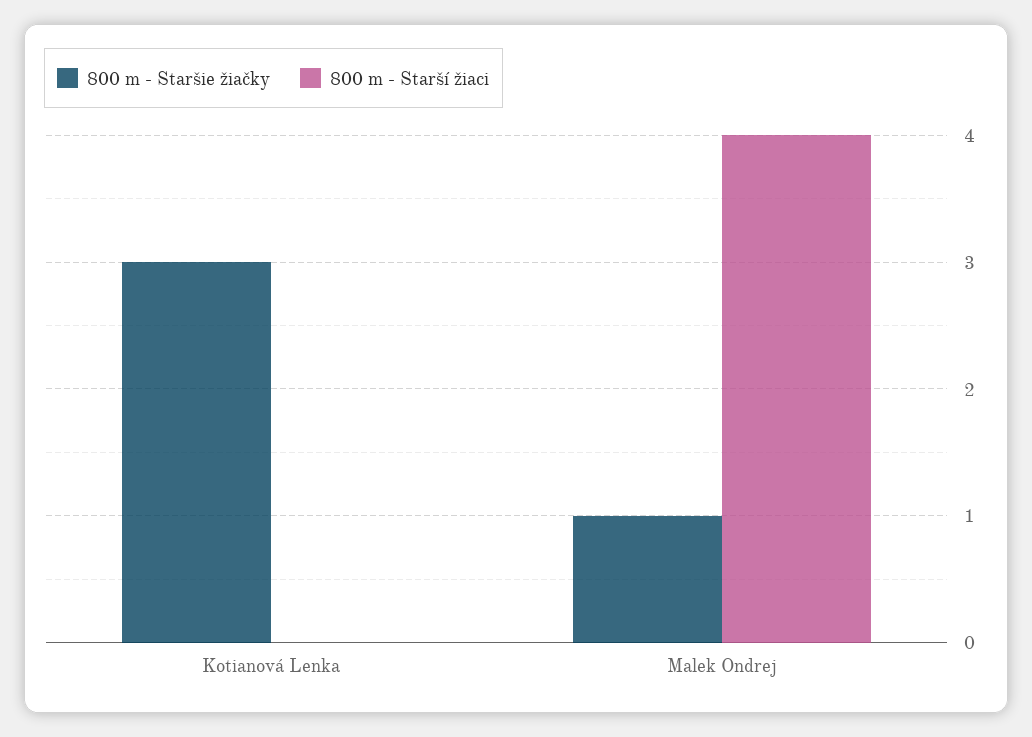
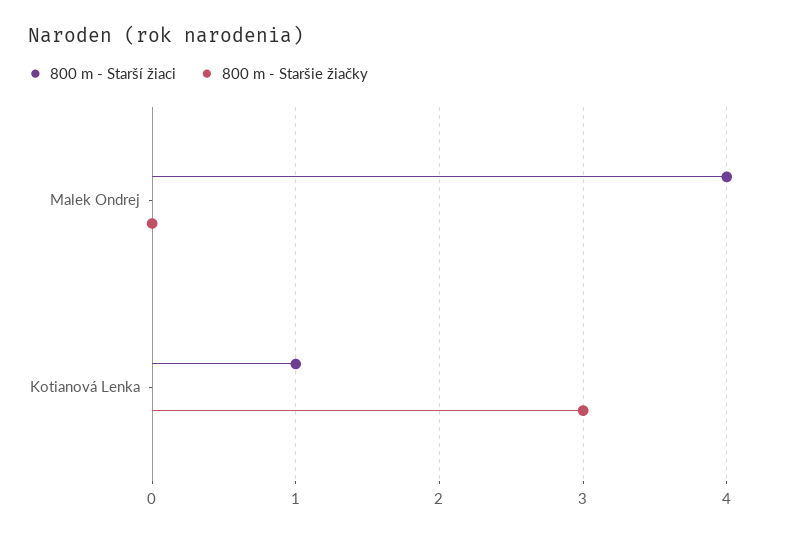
800 m - Starší žiaci, Kotianová Lenka: 0 -> 1
800 m - Staršie žiačky, Malek Ondrej: 1 -> 0

